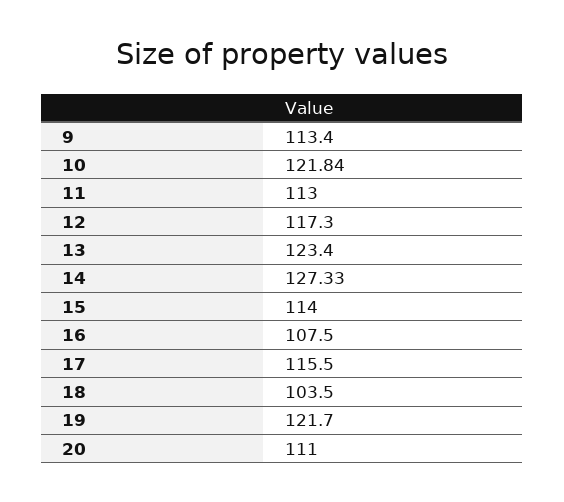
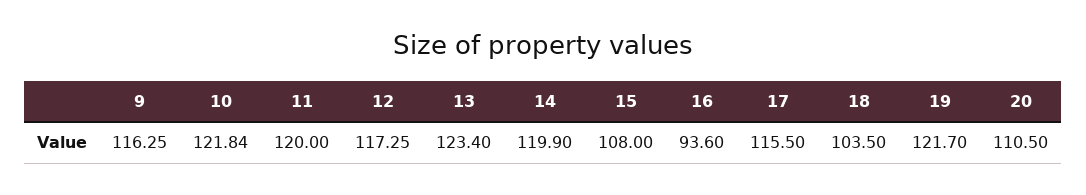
9: 113.4 -> 116.25
11: 113 -> 120
12: 117.3 -> 117.25
14: 127.33 -> 119.9
15: 114 -> 108
16: 107.5 -> 93.6
20: 111 -> 110.5

